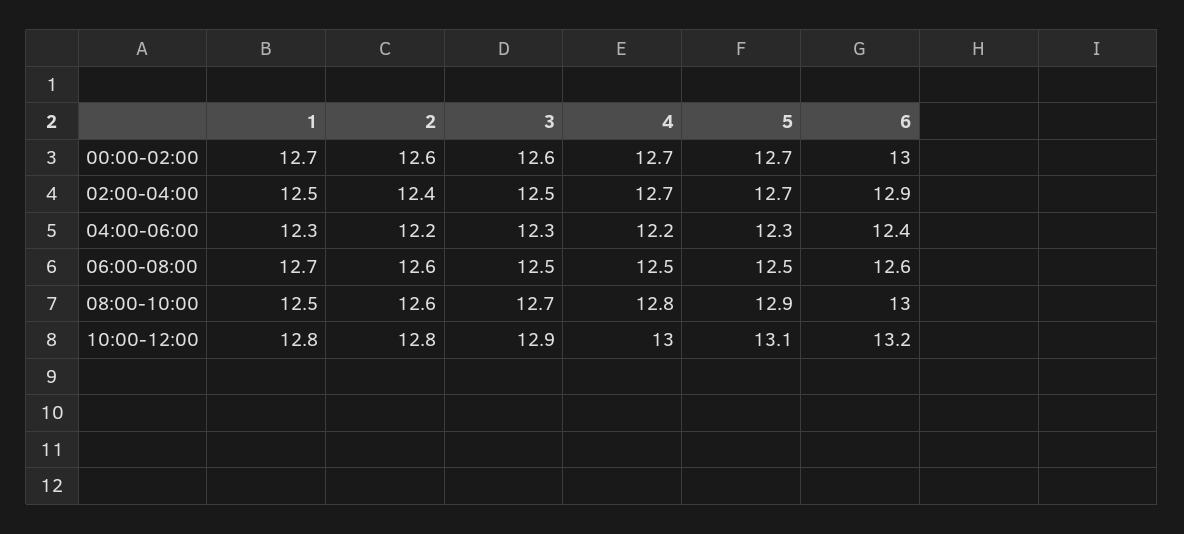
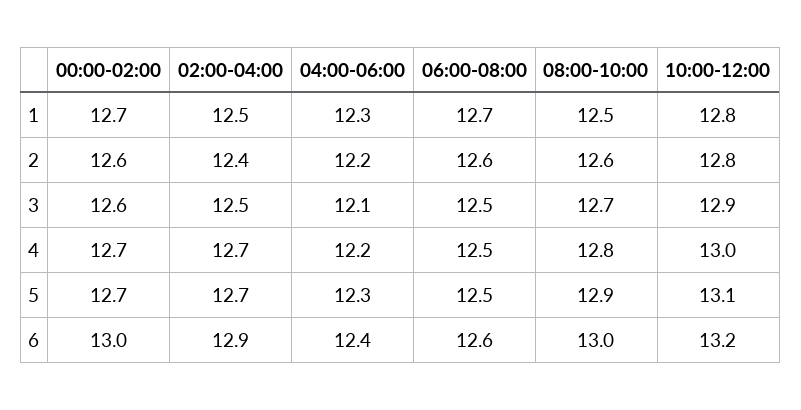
3, 04:00-06:00: 12.3 -> 12.1

